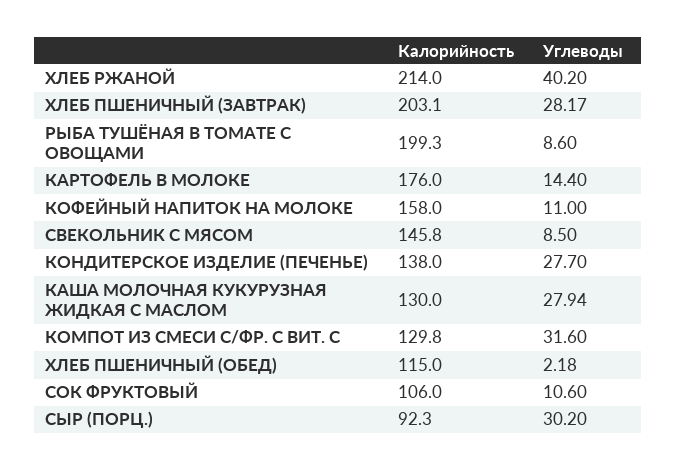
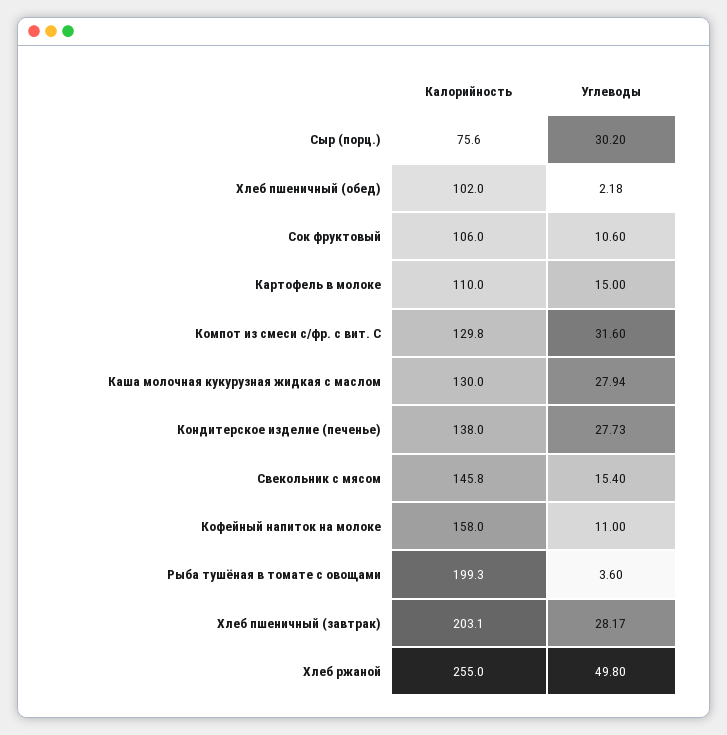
Калорийность, ХЛЕБ РЖАНОЙ: 214 -> 255
Углеводы, ХЛЕБ РЖАНОЙ: 40.2 -> 49.8
Углеводы, РЫБА ТУШЁНАЯ В ТОМАТЕ С ОВОЩАМИ: 8.6 -> 3.6
Калорийность, КАРТОФЕЛЬ В МОЛОКЕ: 176 -> 110
Углеводы, КАРТОФЕЛЬ В МОЛОКЕ: 14.4 -> 15
Углеводы, СВЕКОЛЬНИК С МЯСОМ: 8.5 -> 15.4
Углеводы, КОНДИТЕРСКОЕ ИЗДЕЛИЕ (ПЕЧЕНЬЕ): 27.7 -> 27.73
Калорийность, ХЛЕБ ПШЕНИЧНЫЙ (ОБЕД): 115 -> 102
Калорийность, СЫР (ПОРЦ.): 92.3 -> 75.6

